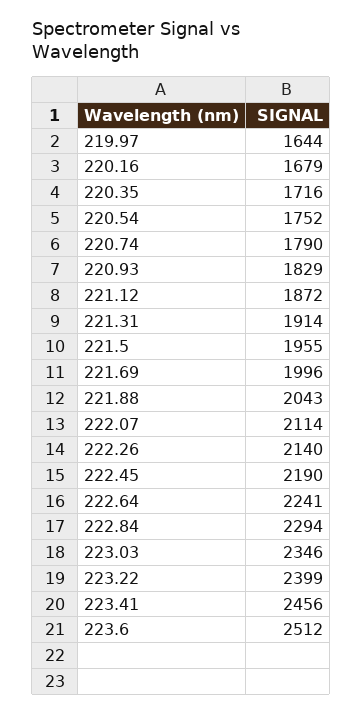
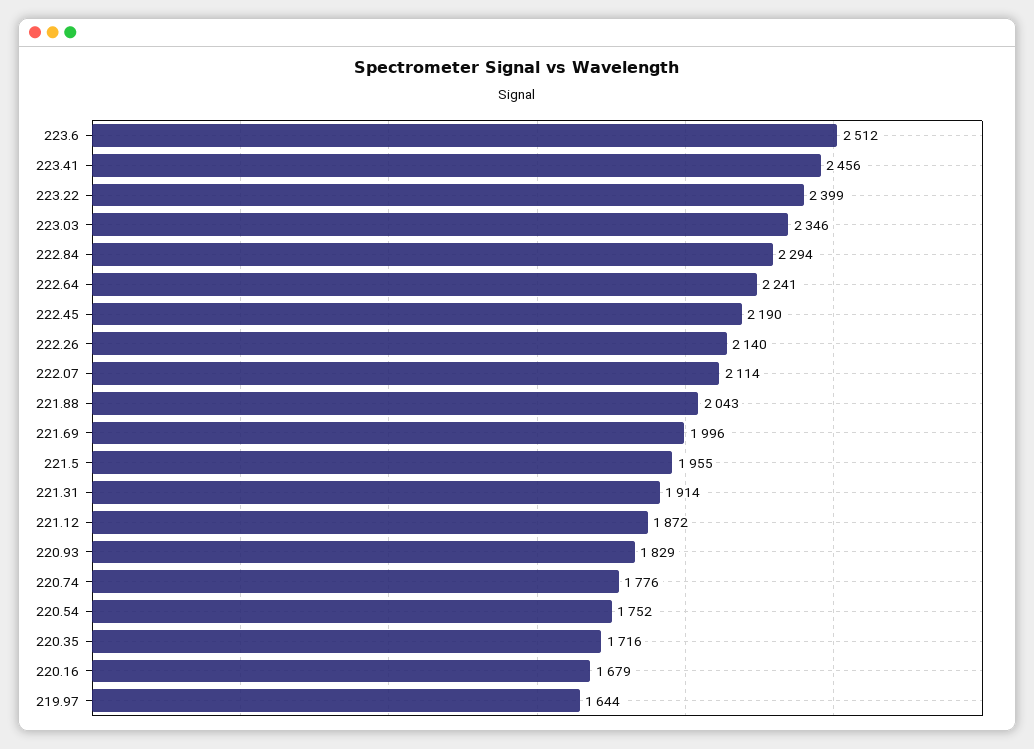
220.74: 1790 -> 1776

